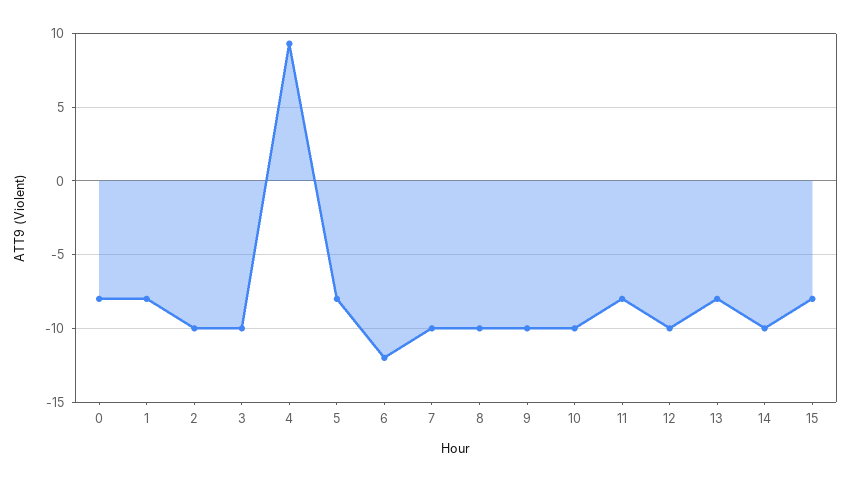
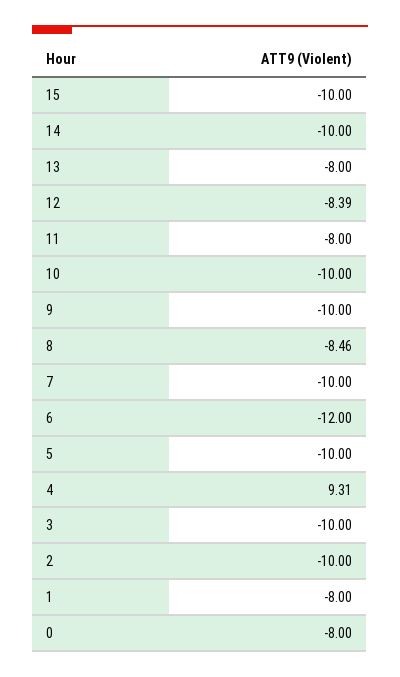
5: -8 -> -10
8: -10 -> -8.46
12: -10 -> -8.39
15: -8 -> -10

